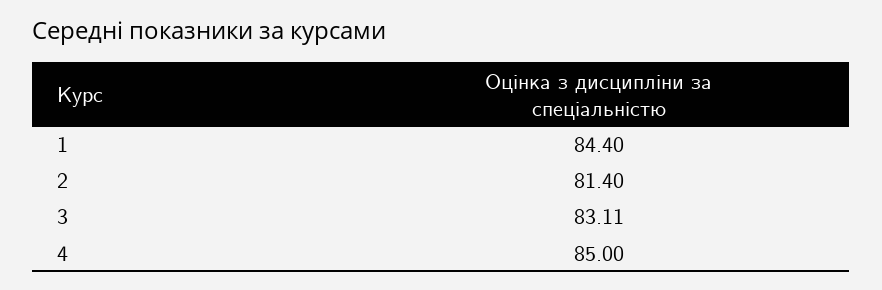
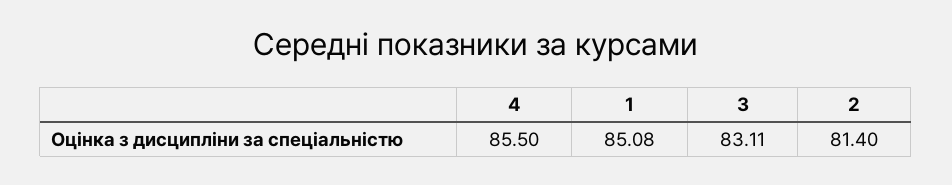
1: 84.4 -> 85.08
4: 85 -> 85.5

